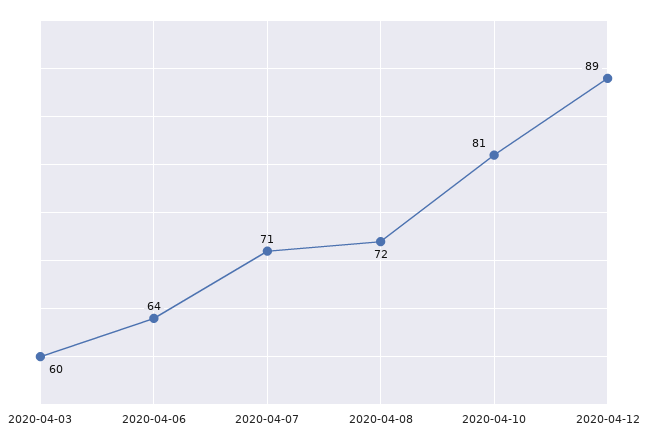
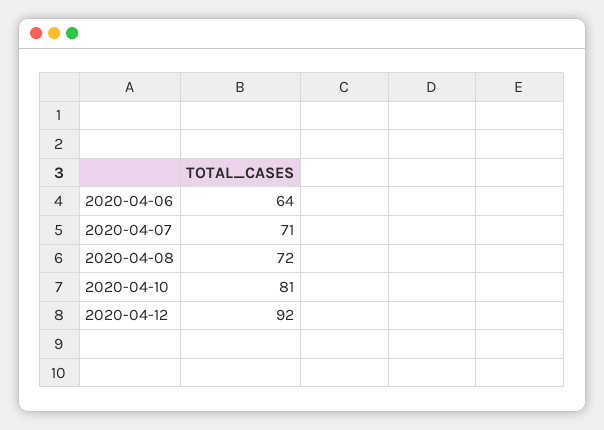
2020-04-03: 60 -> none
2020-04-12: 89 -> 92

